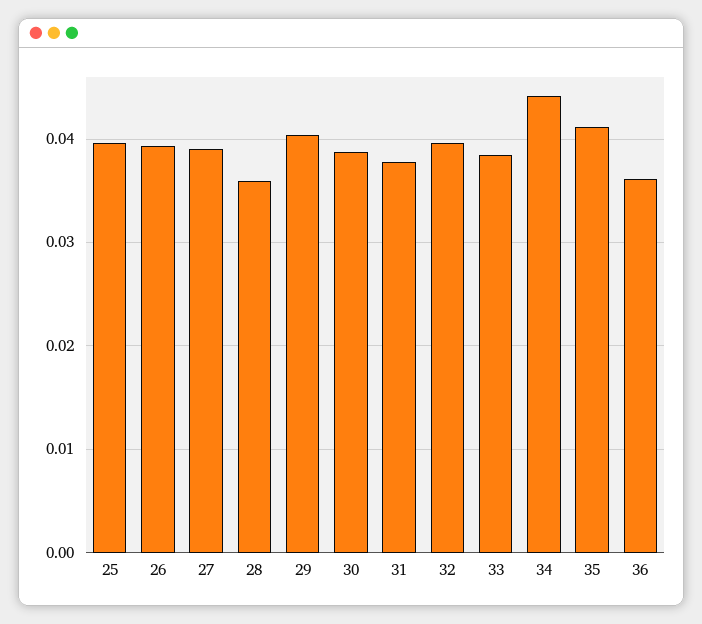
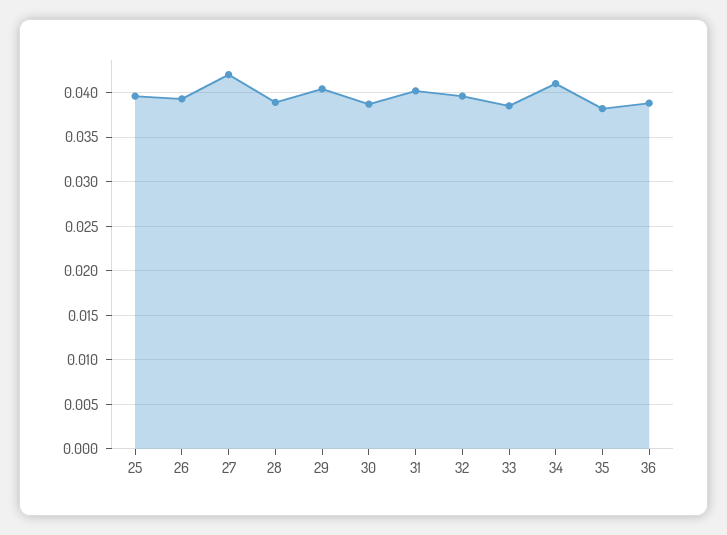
27: 0.039 -> 0.042
28: 0.036 -> 0.039
31: 0.038 -> 0.04
34: 0.044 -> 0.041
35: 0.041 -> 0.038
36: 0.036 -> 0.039

